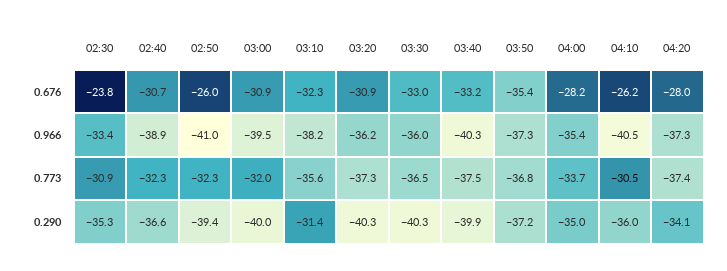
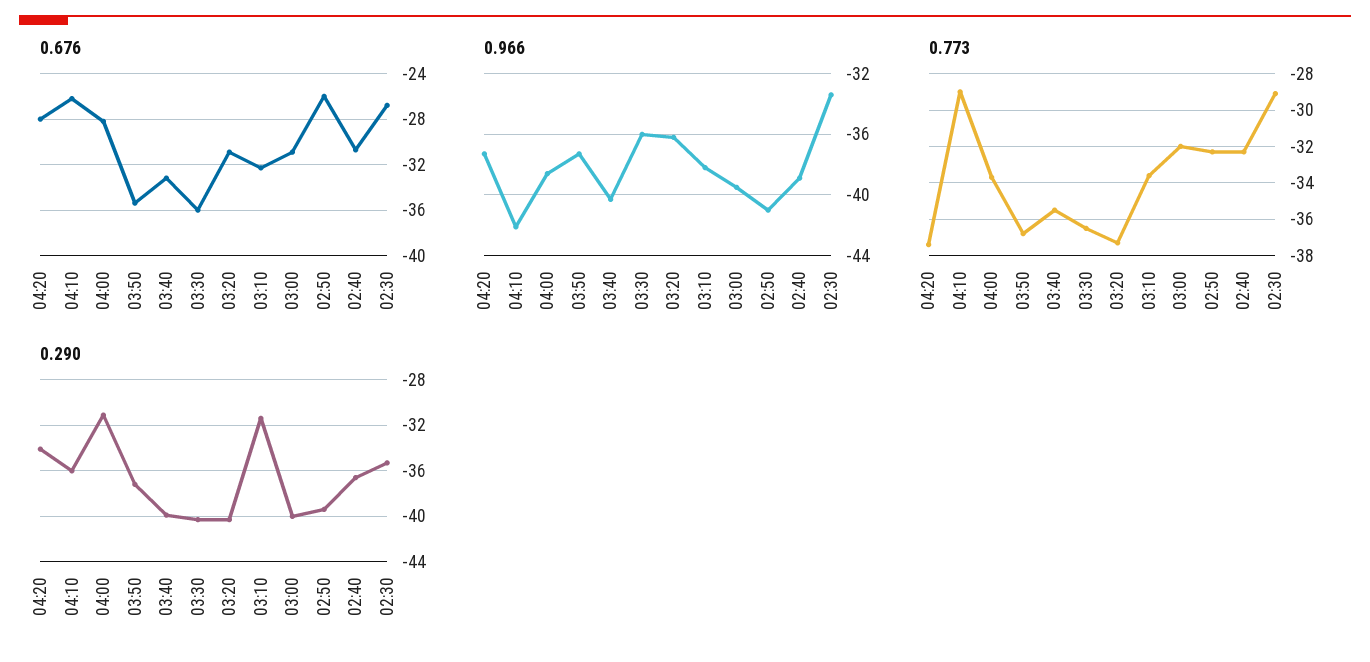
0.676, 02:30: -23.8 -> -27
0.676, 03:30: -33 -> -36
0.966, 04:00: -35.4 -> -38.5
0.966, 04:10: -40.5 -> -42
0.773, 02:30: -30.9 -> -29
0.773, 03:10: -35.6 -> -33.5
0.773, 03:40: -37.5 -> -35.5
0.773, 04:10: -30.5 -> -29
0.290, 04:00: -35 -> -31

